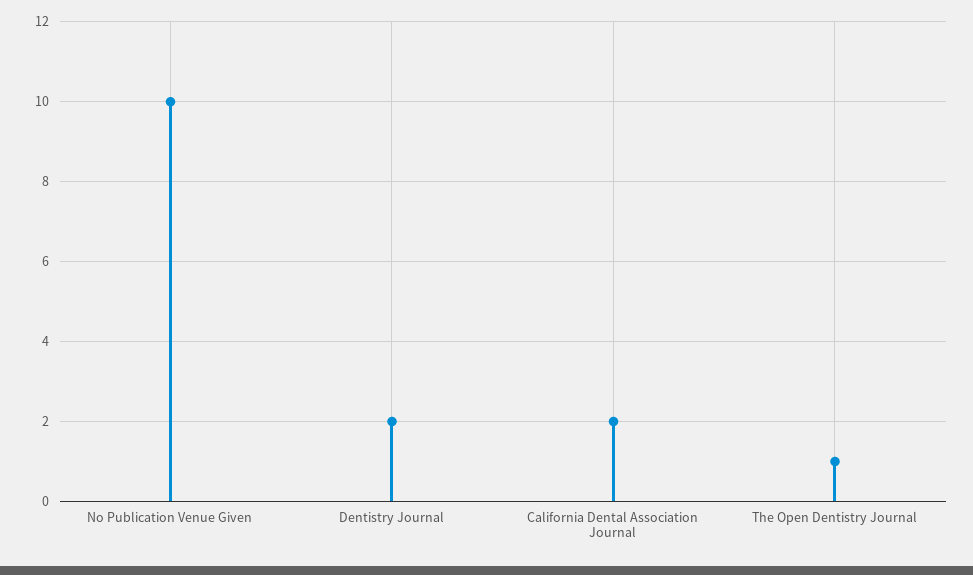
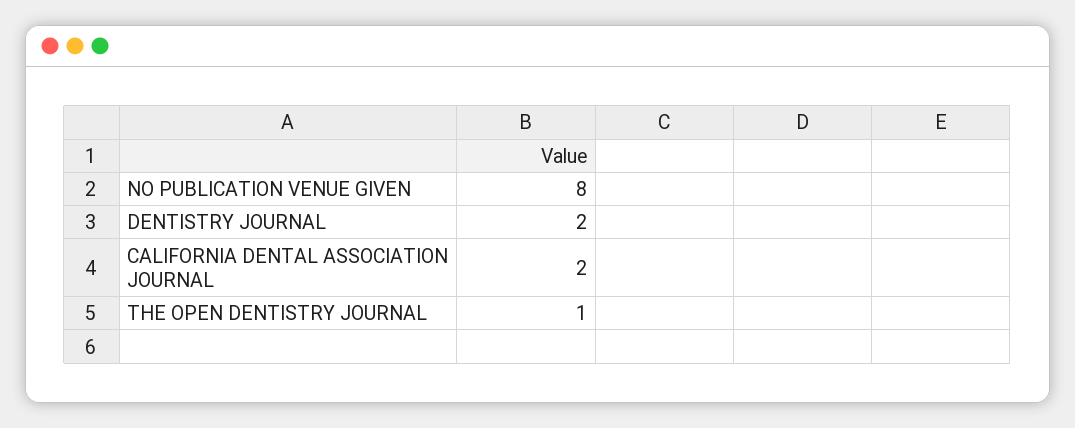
No Publication Venue Given: 10 -> 8

